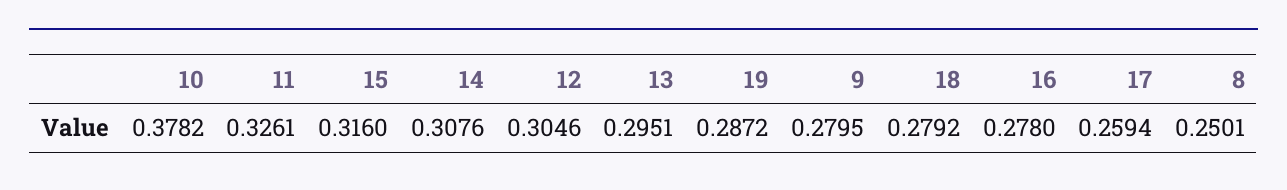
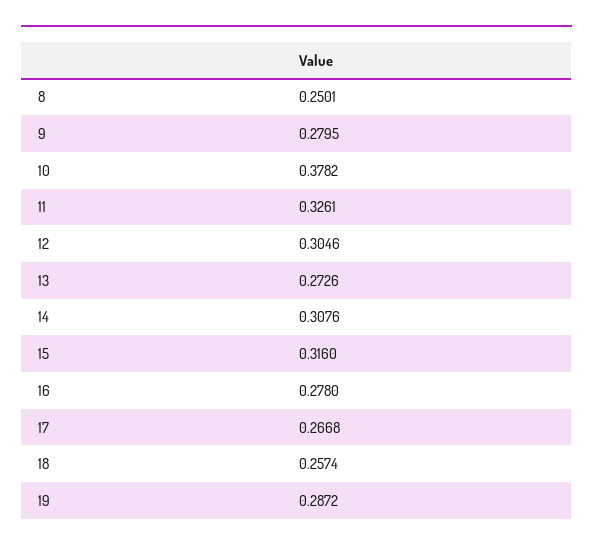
13: 0.2951 -> 0.2726
18: 0.2792 -> 0.2574
17: 0.2594 -> 0.2668

